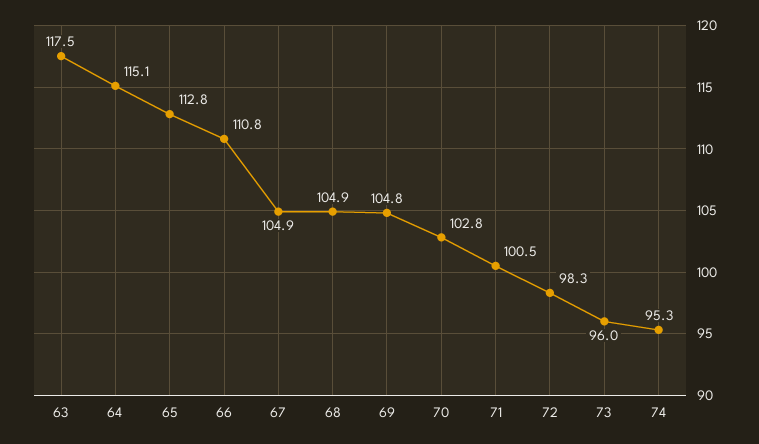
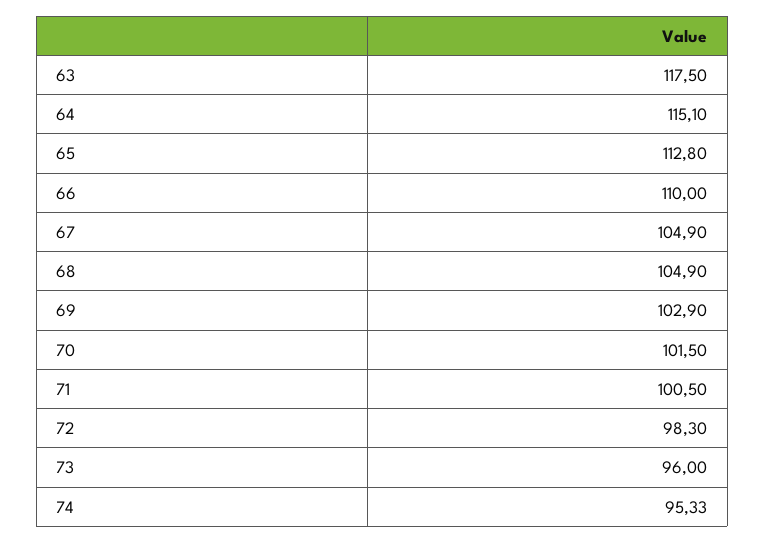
66: 110.8 -> 110
69: 104.8 -> 102.9
70: 102.8 -> 101.5

